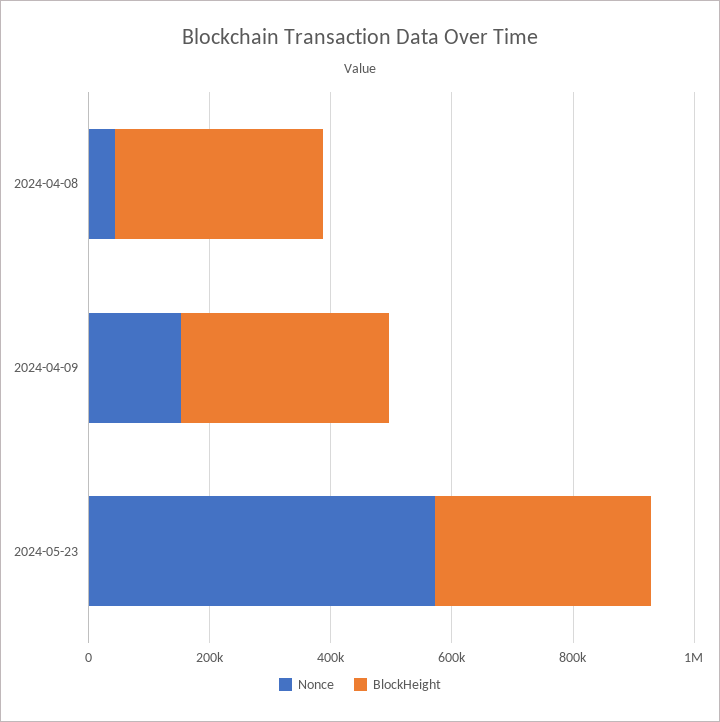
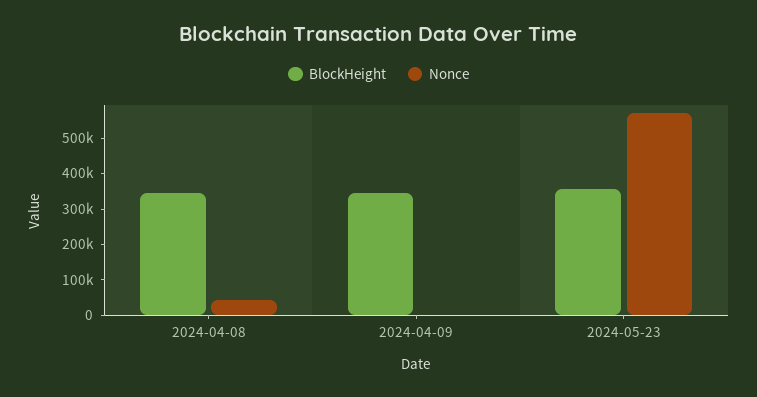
Nonce, 2024-04-09: 150000 -> 0

